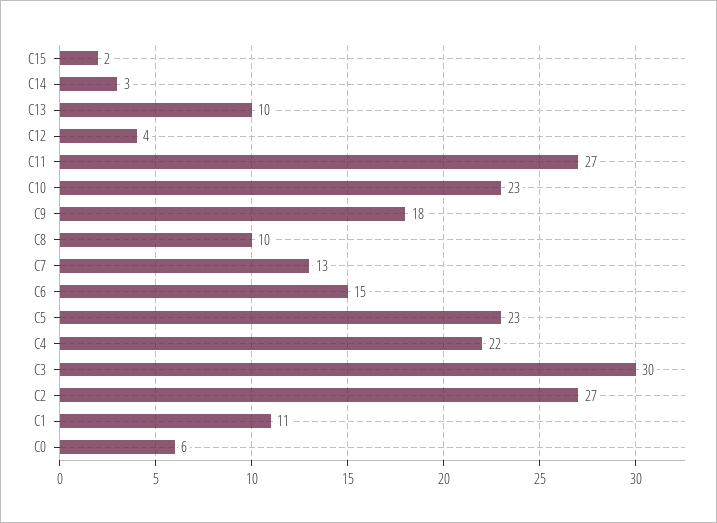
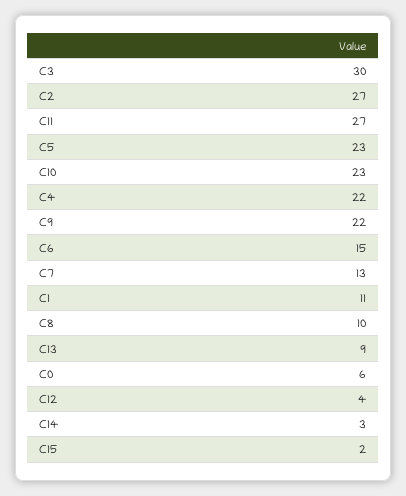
C13: 10 -> 9
C9: 18 -> 22

